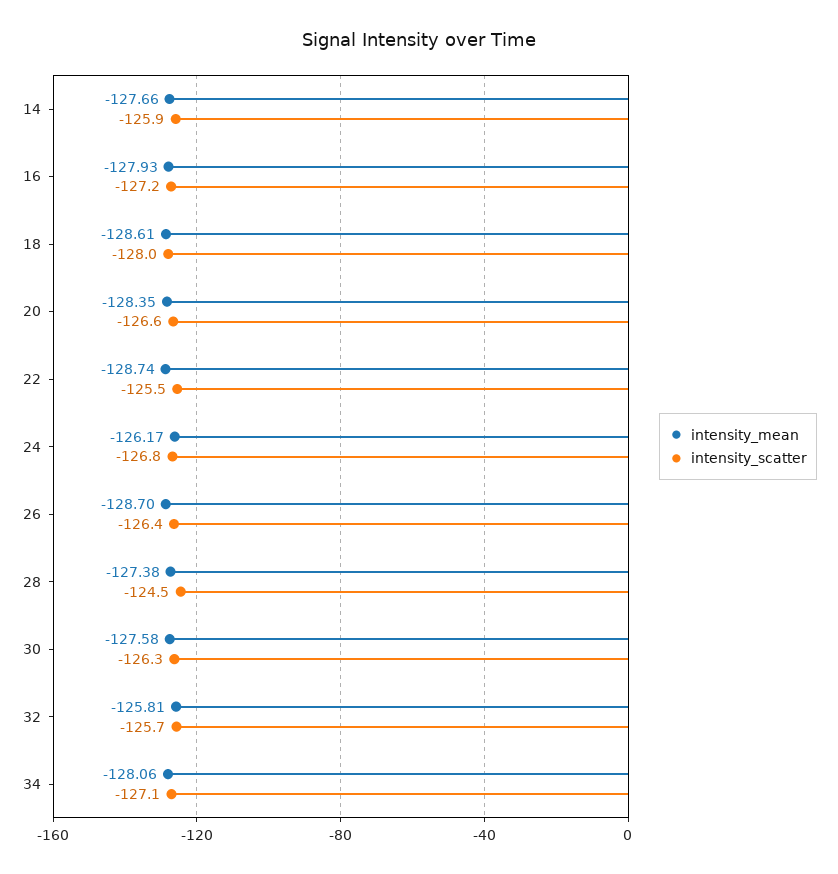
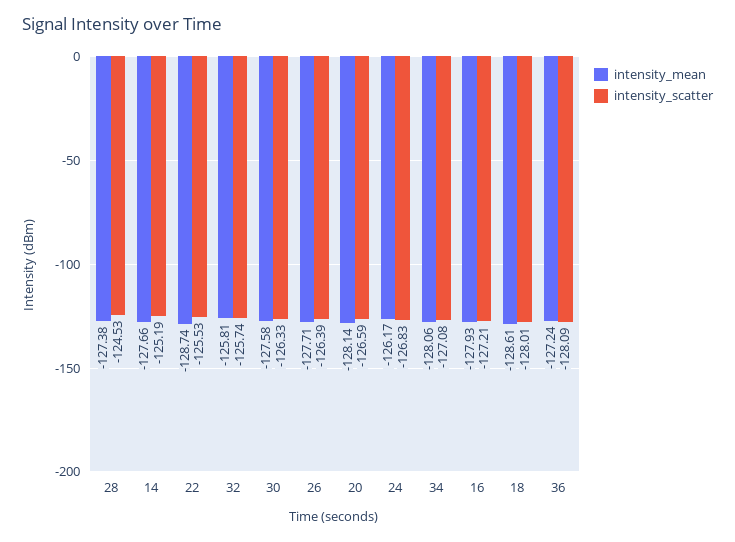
intensity_scatter, 14: -125.9 -> -125.19
intensity_mean, 20: -128.35 -> -128.14
intensity_mean, 26: -128.7 -> -127.71
intensity_mean, 36: none -> -127.24
intensity_scatter, 36: none -> -128.09

